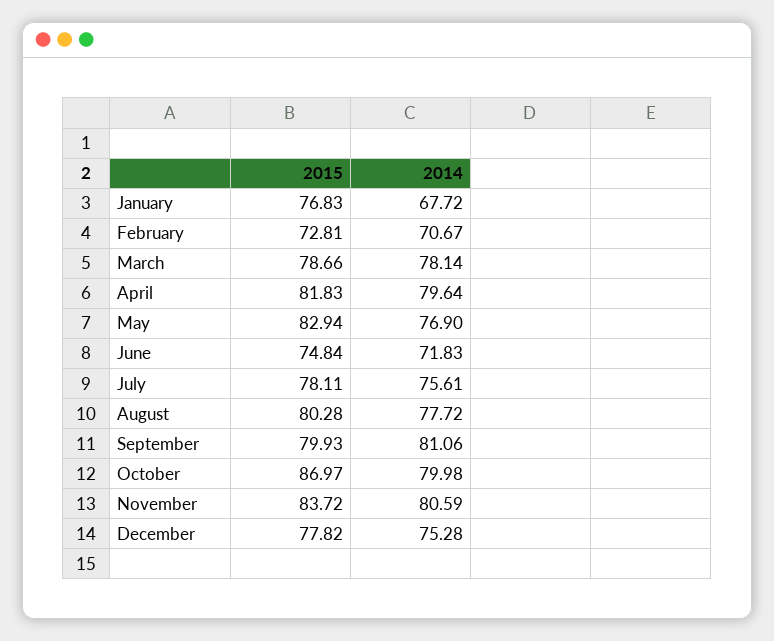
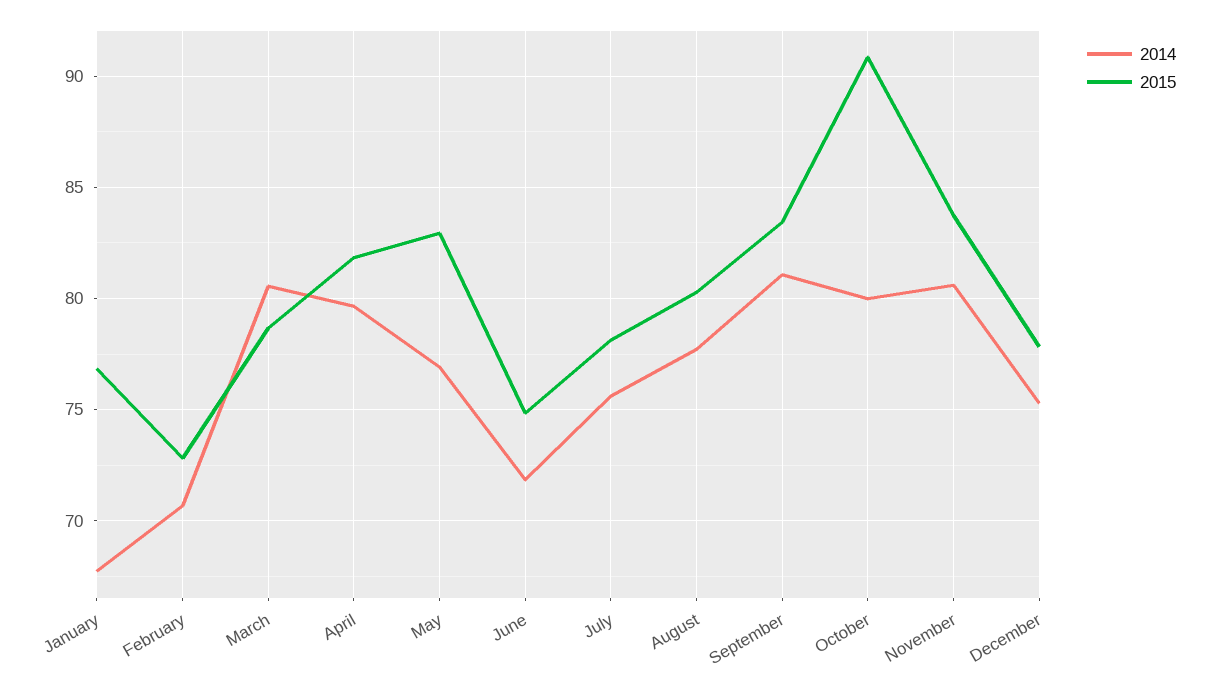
2014, March: 78.14 -> 80.5
2015, September: 79.93 -> 83.5
2015, October: 86.97 -> 91

